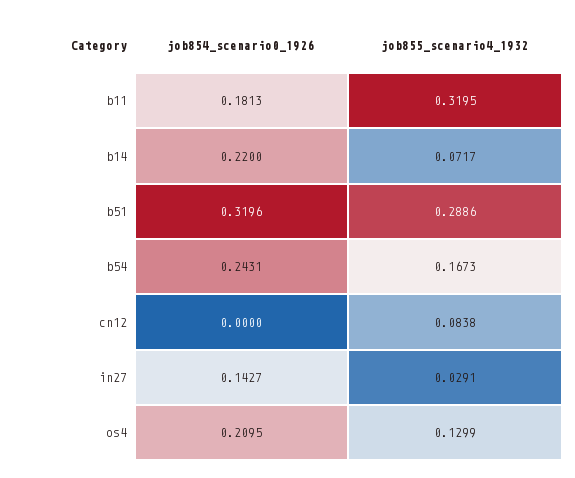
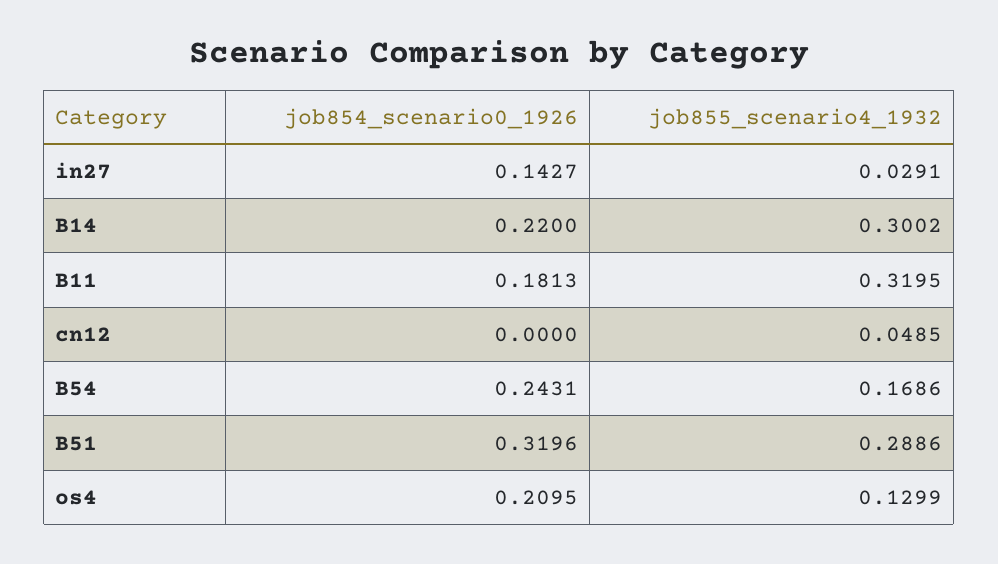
job855_scenario4_1932, b14: 0.0717 -> 0.3002
job855_scenario4_1932, b54: 0.1673 -> 0.1686
job855_scenario4_1932, cn12: 0.0838 -> 0.0485

